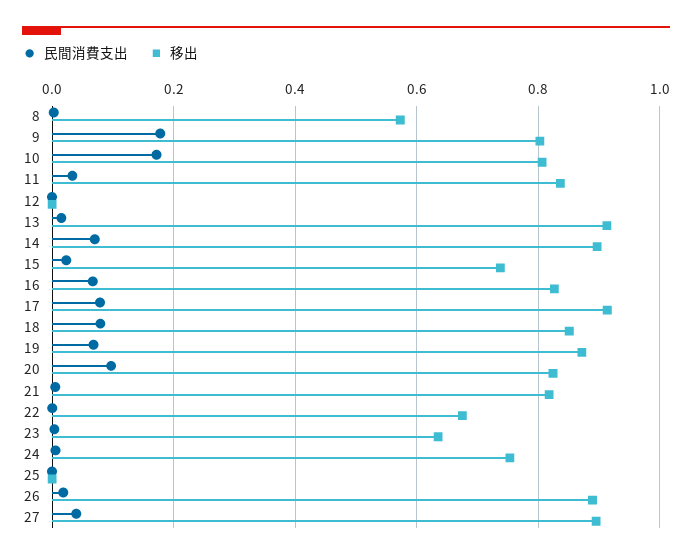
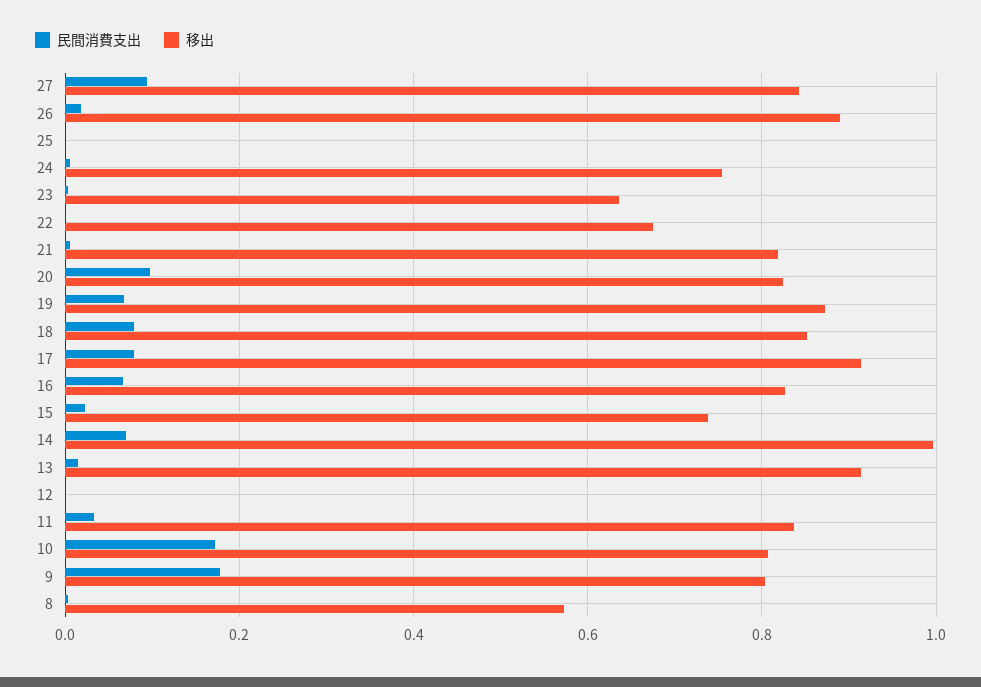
移出, 14: 0.9 -> 1
民間消費支出, 27: 0.04 -> 0.1
移出, 27: 0.9 -> 0.84

